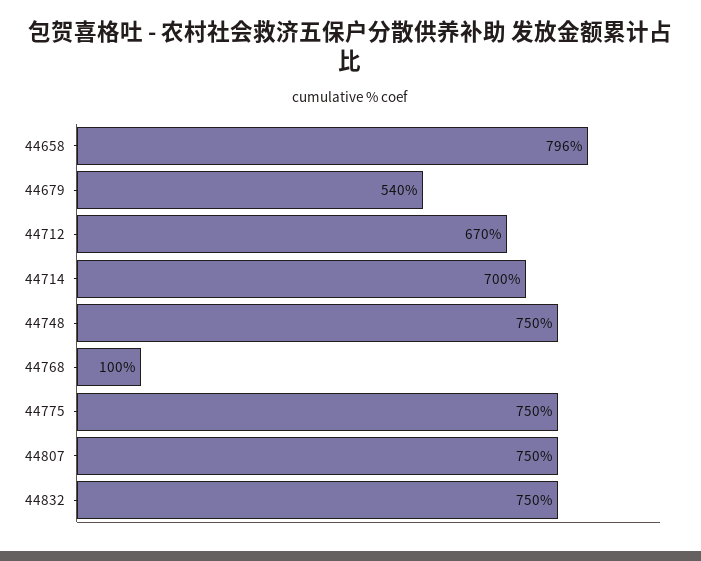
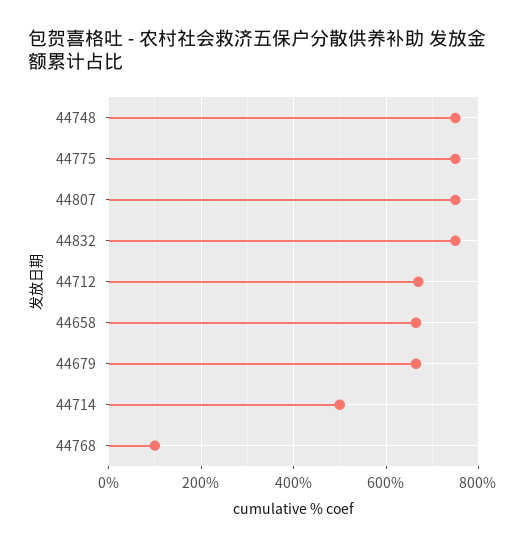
44658: 796 -> 660
44679: 540 -> 660
44714: 700 -> 500

